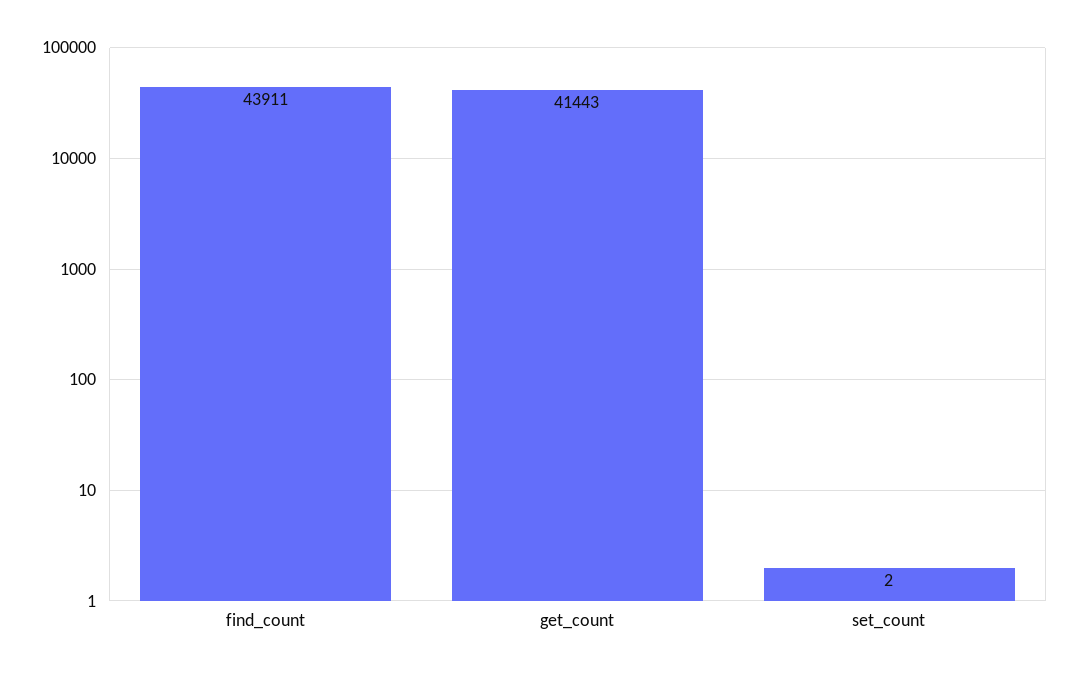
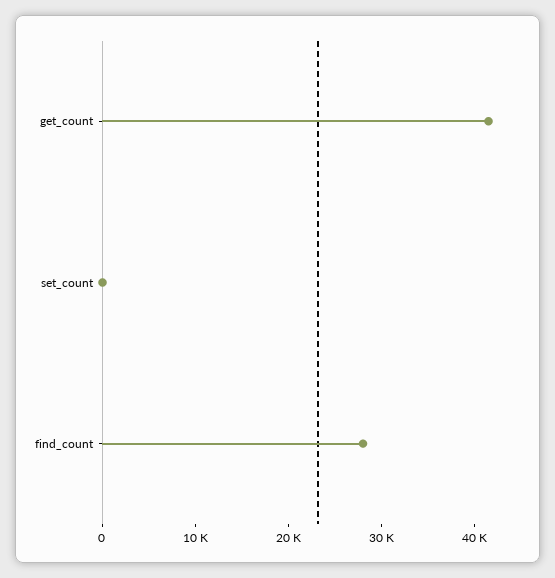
find_count: 43911 -> 28000

